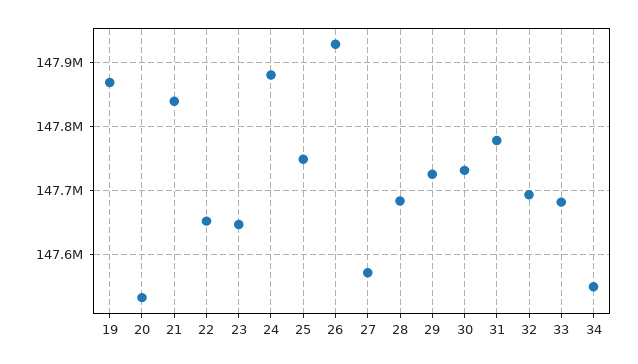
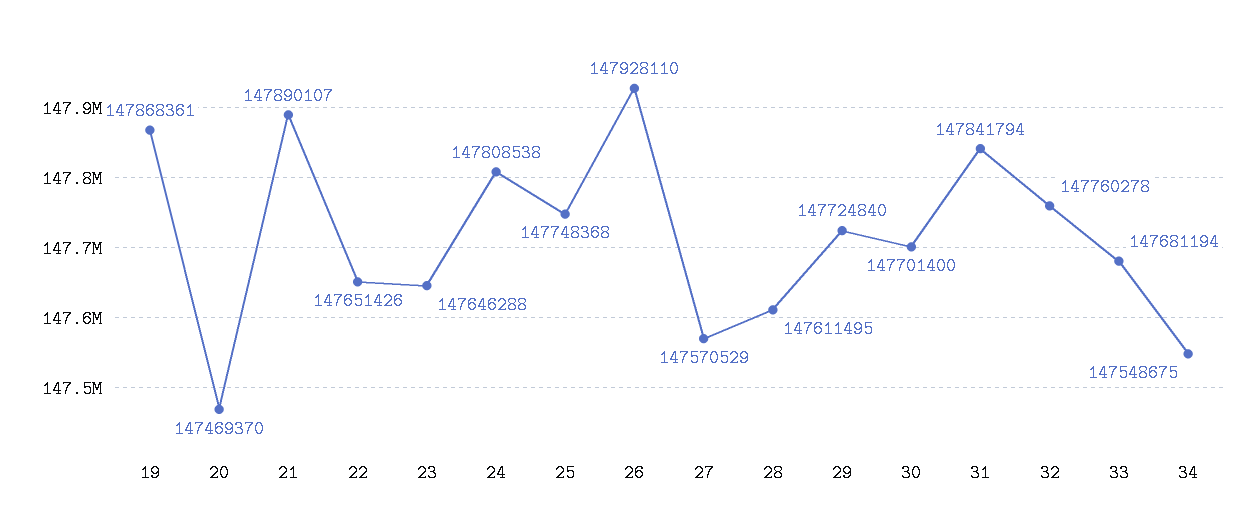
20: 147530000 -> 147469370
21: 147840000 -> 147890107
24: 147880000 -> 147808538
28: 147680000 -> 147611495
30: 147730000 -> 147701400
31: 147780000 -> 147841794
32: 147690000 -> 147760278

